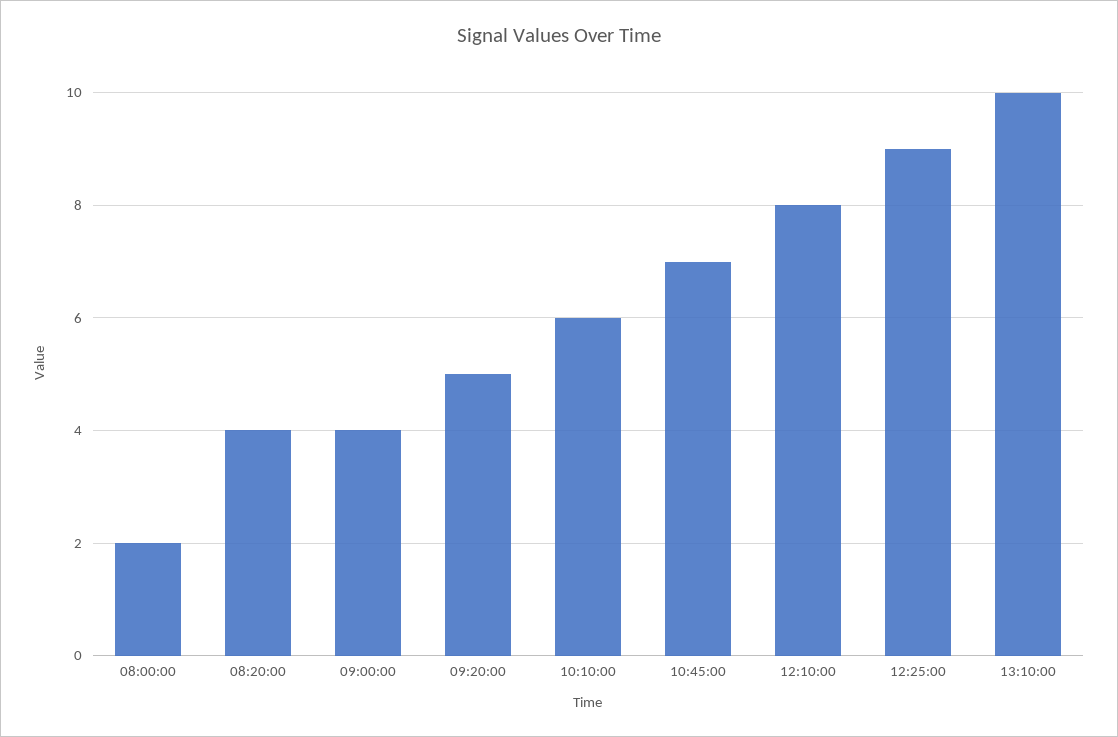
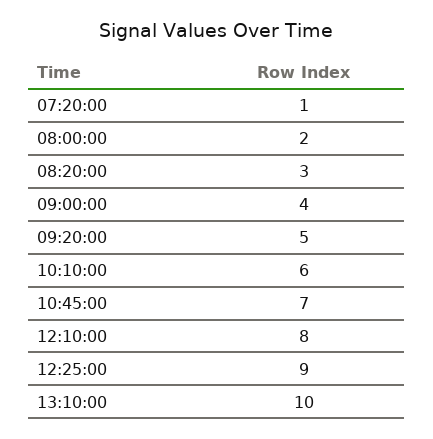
08:20:00: 4 -> 3
07:20:00: none -> 1

